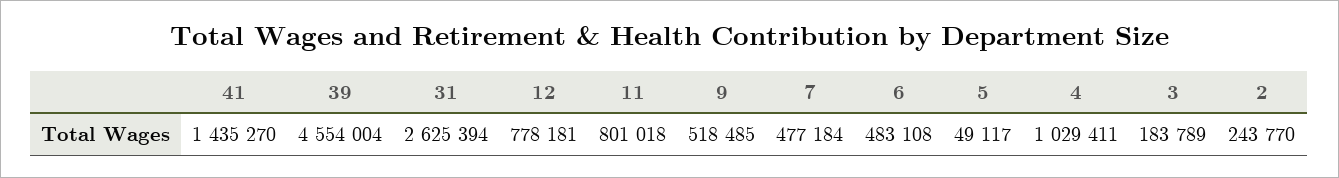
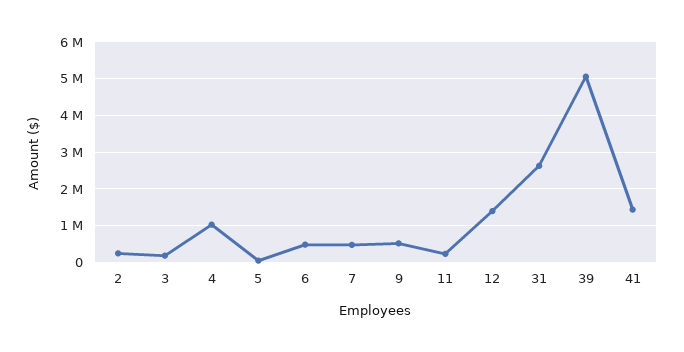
39: 4554004 -> 5000000
12: 778181 -> 1400000
11: 801018 -> 200000

